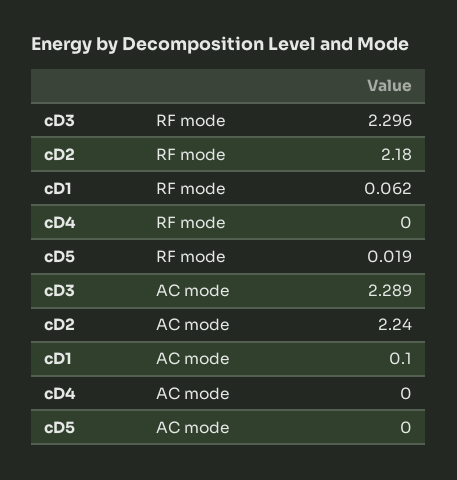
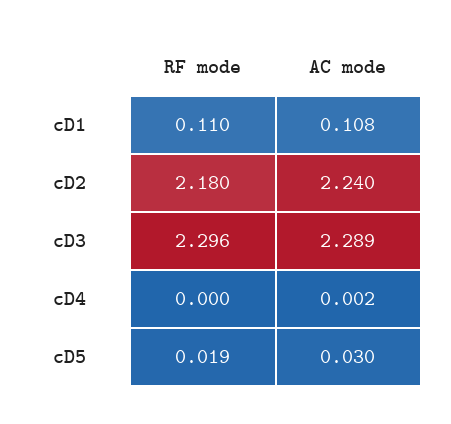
cD1, RF mode: 0.062 -> 0.11
cD1, AC mode: 0.1 -> 0.108
cD4, AC mode: 0 -> 0.002
cD5, AC mode: 0 -> 0.03

